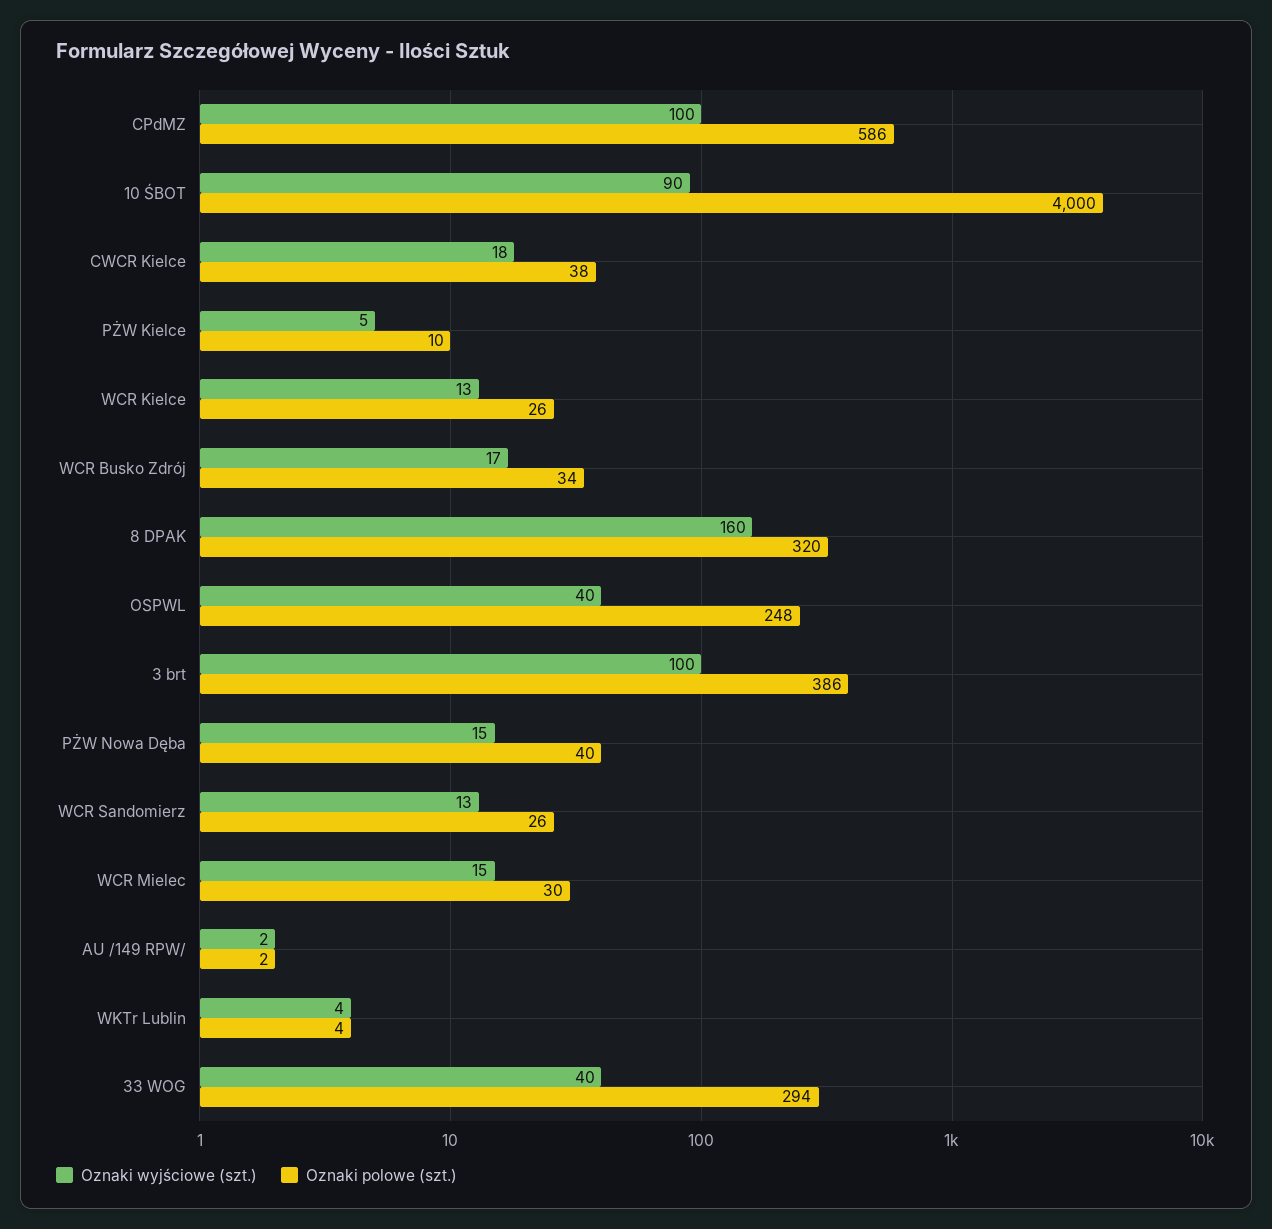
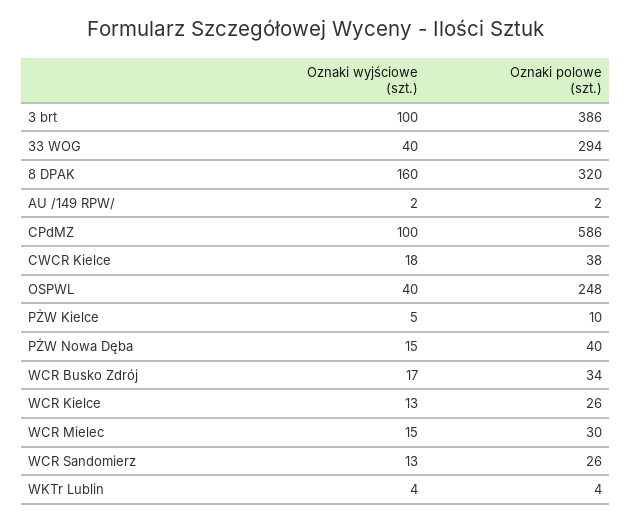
Oznaki wyjściowe (szt.), 10 ŚBOT: 90 -> none
Oznaki polowe (szt.), 10 ŚBOT: 4000 -> none

